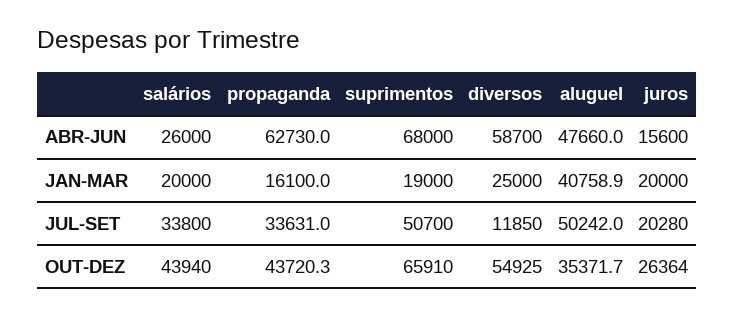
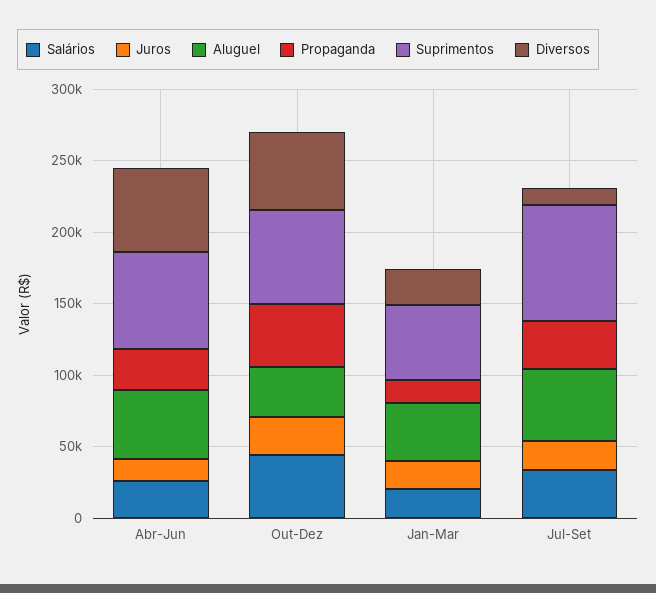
propaganda, ABR-JUN: 62730 -> 30000
suprimentos, JAN-MAR: 19000 -> 50000
suprimentos, JUL-SET: 50700 -> 80000

